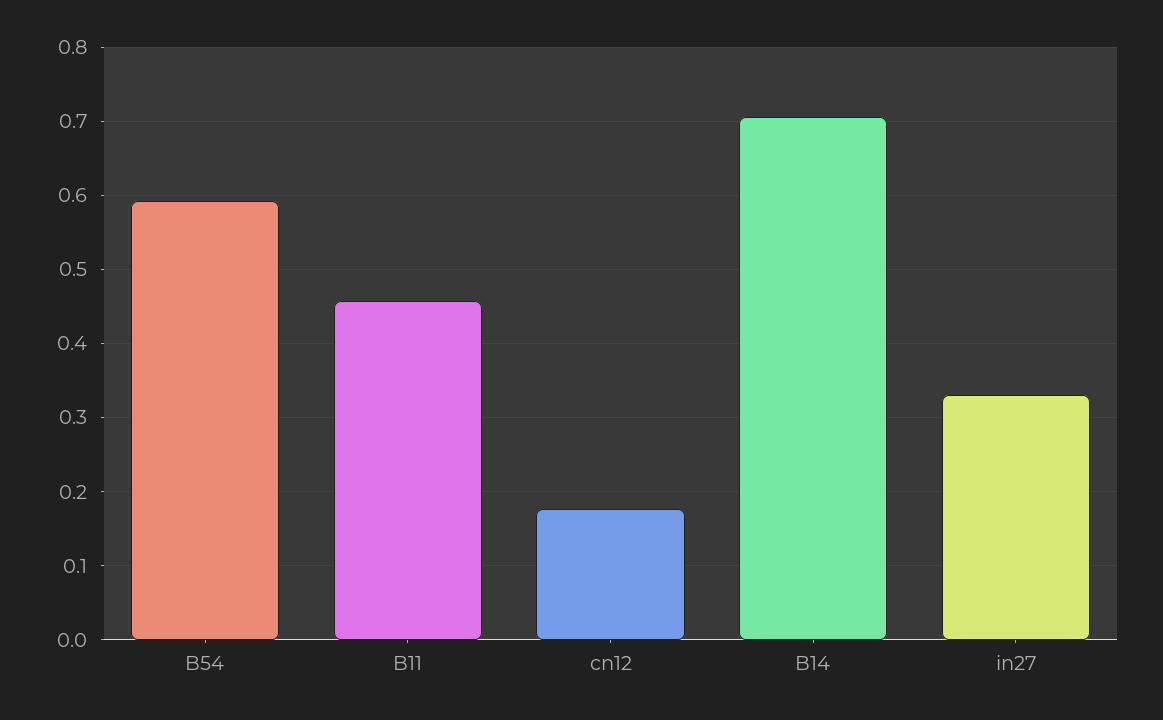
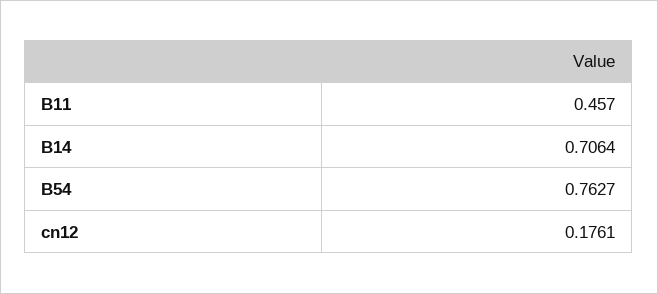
B54: 0.59 -> 0.7627
in27: 0.33 -> none

